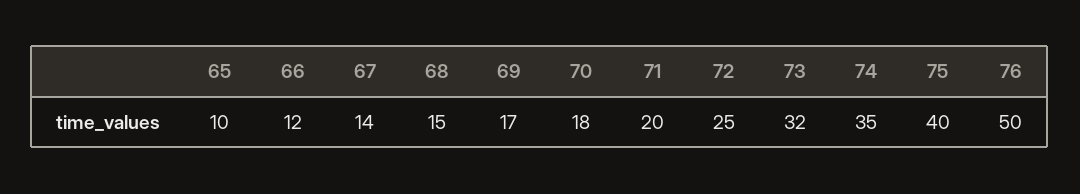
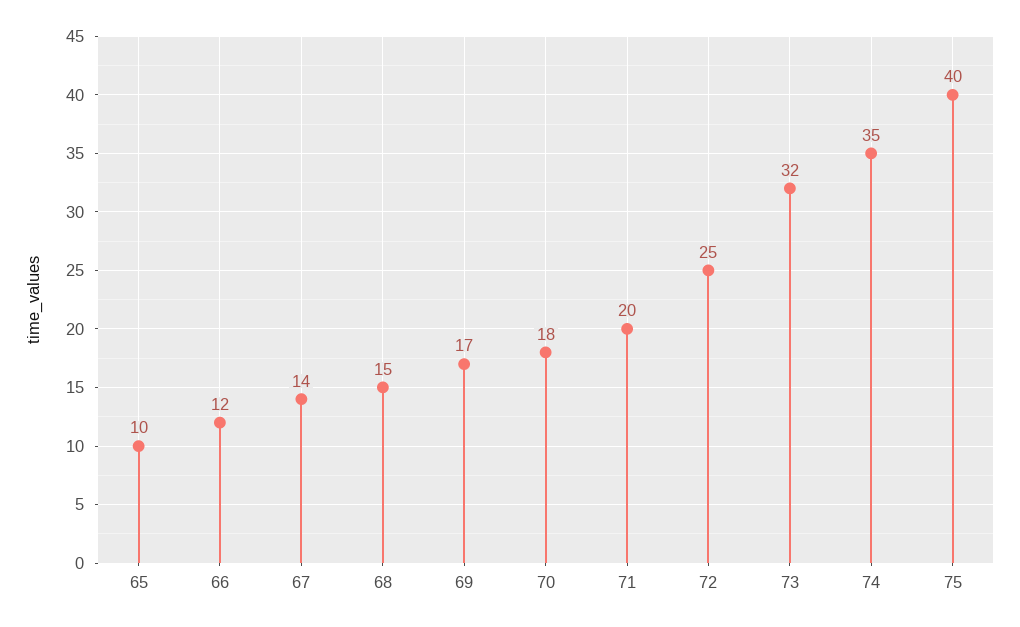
76: 50 -> none

